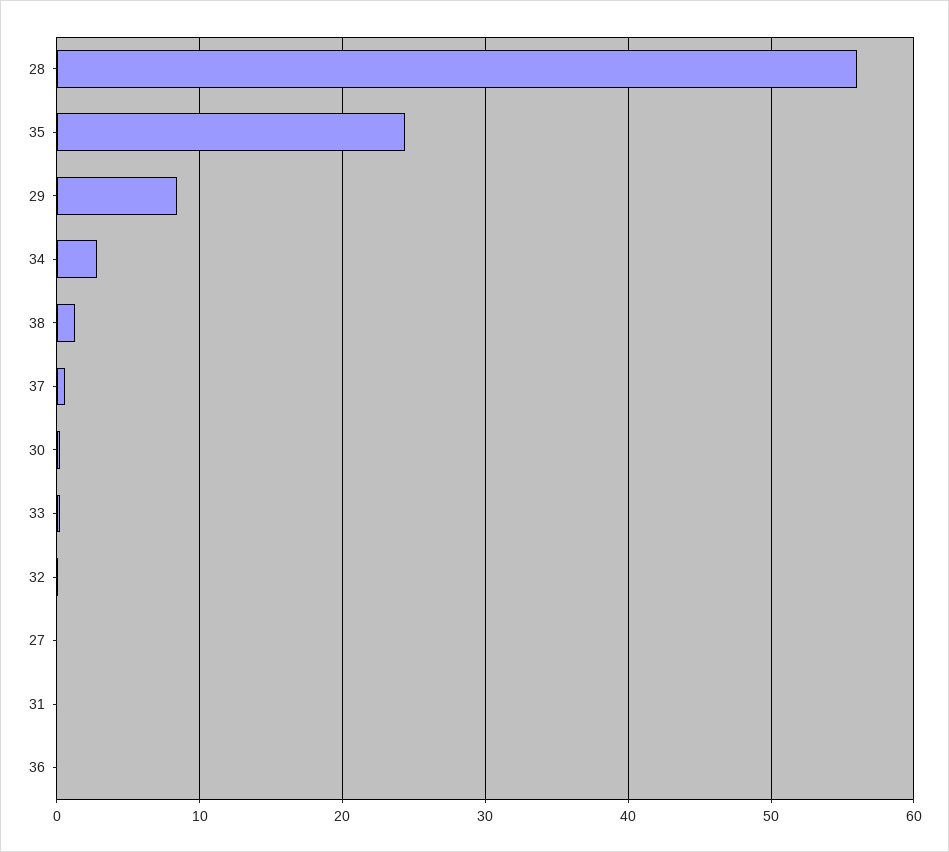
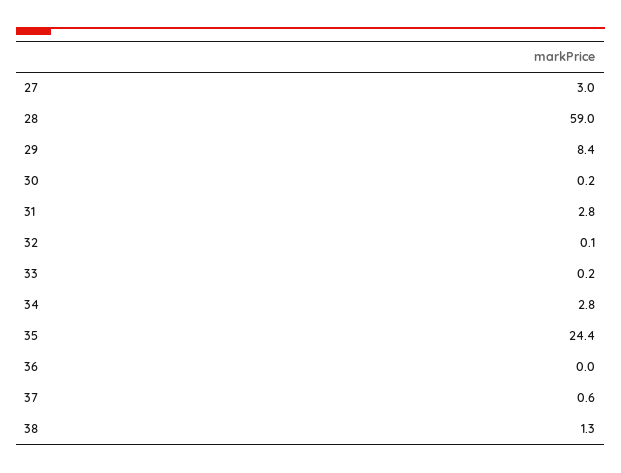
28: 56 -> 59
27: 0 -> 3
31: 0 -> 2.8

